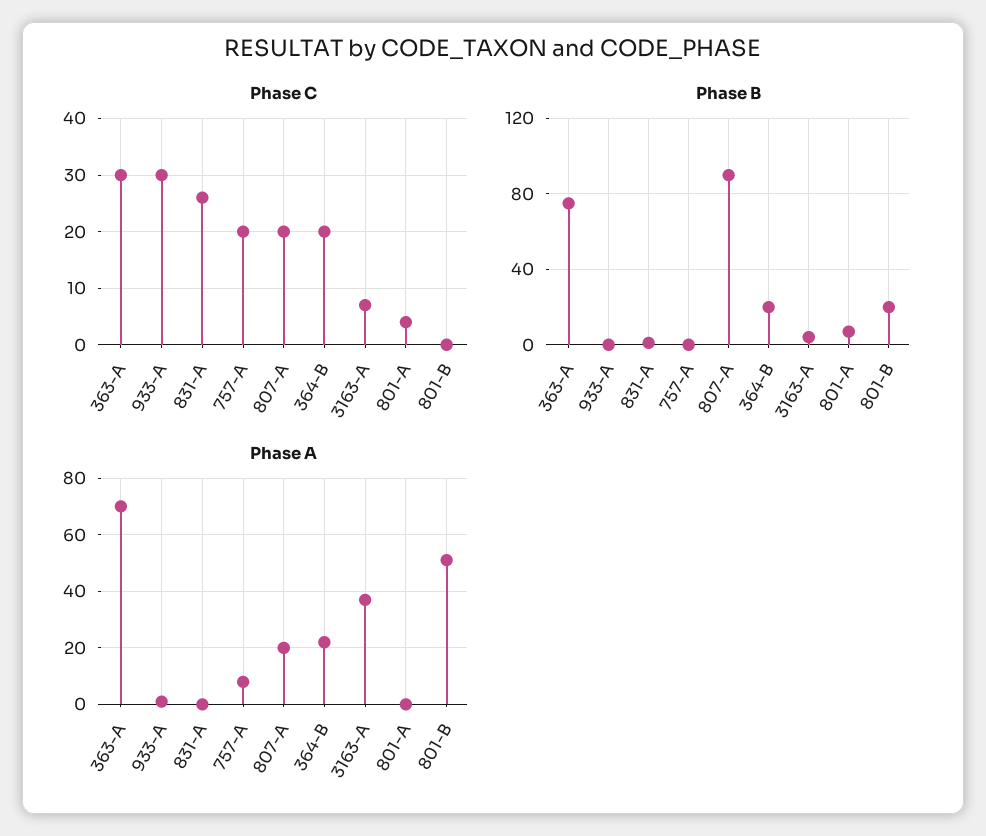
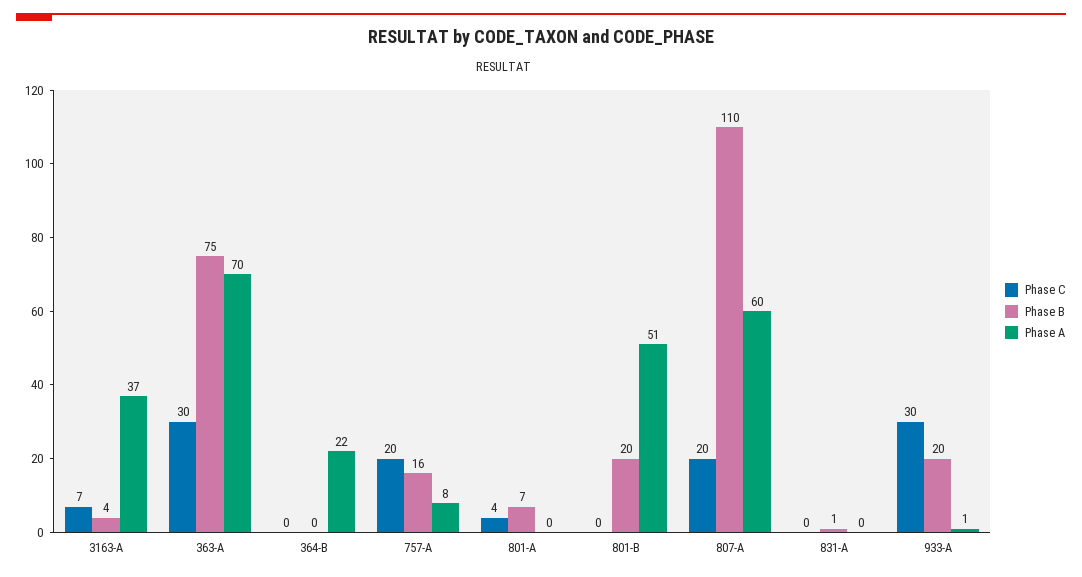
Phase C, 831-A: 25 -> 0
Phase C, 364-B: 20 -> 0
Phase B, 933-A: 0 -> 20
Phase B, 757-A: 0 -> 16
Phase B, 807-A: 90 -> 110
Phase B, 364-B: 20 -> 0
Phase A, 807-A: 20 -> 60

